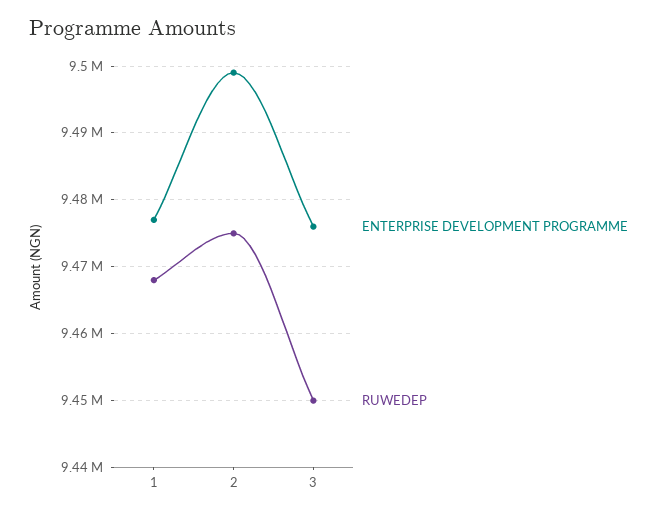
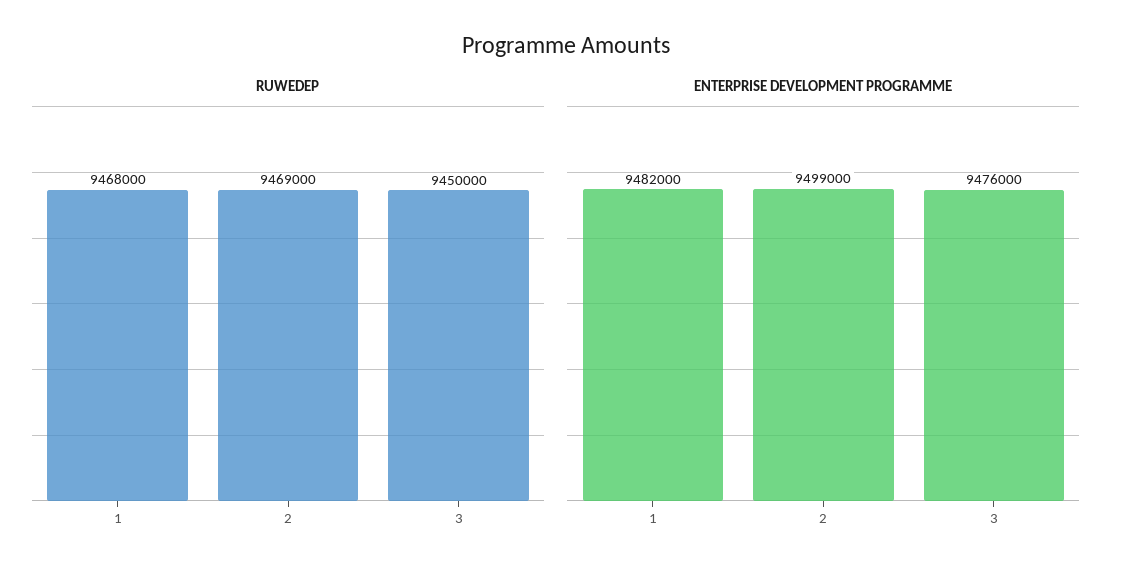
ENTERPRISE DEVELOPMENT PROGRAMME, 1: 9477000 -> 9482000
RUWEDEP, 2: 9475000 -> 9469000

